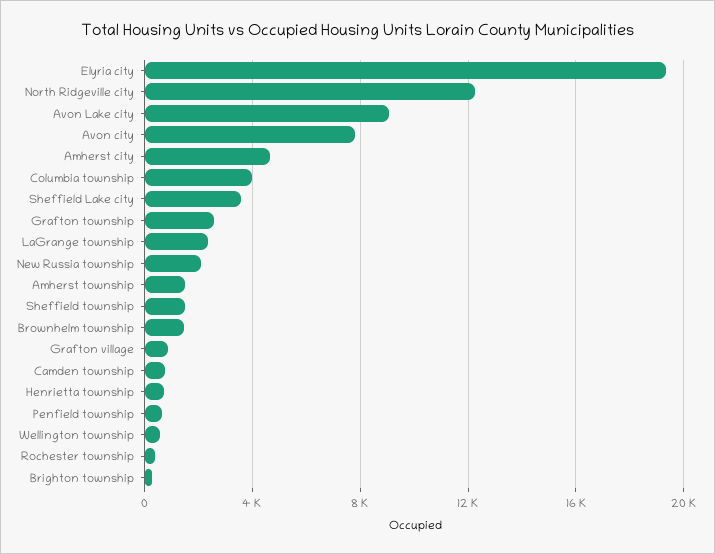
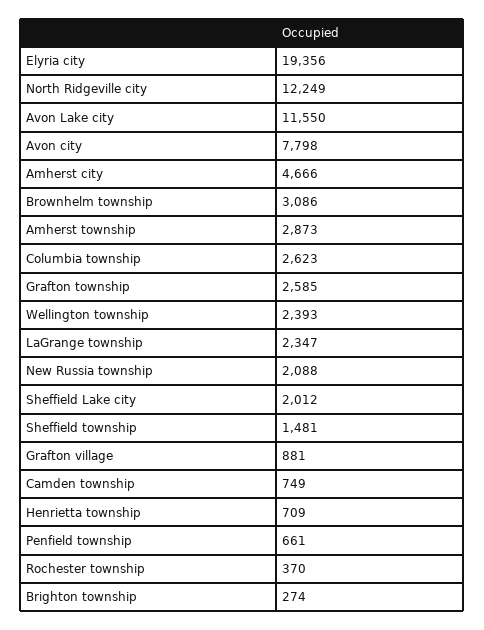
Avon Lake city: 9000 -> 11550
Columbia township: 4000 -> 2623
Sheffield Lake city: 3500 -> 2012
Amherst township: 1500 -> 2873
Brownhelm township: 1500 -> 3086
Wellington township: 500 -> 2393

